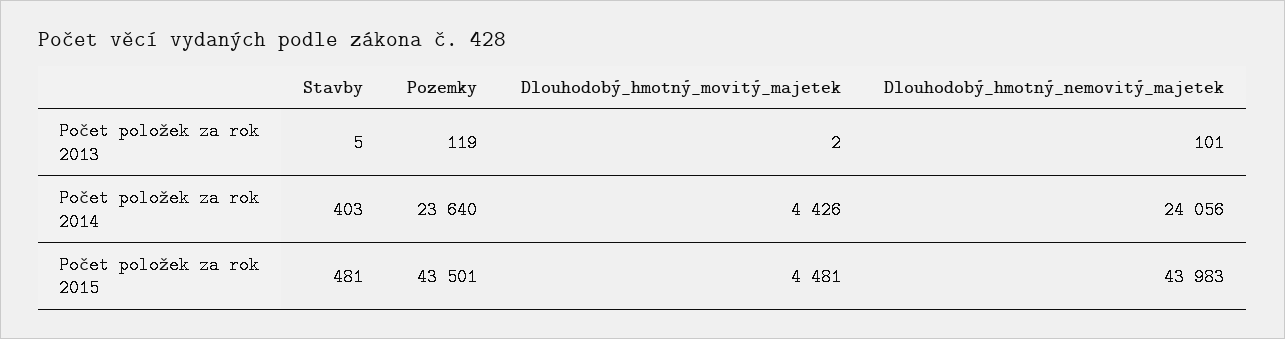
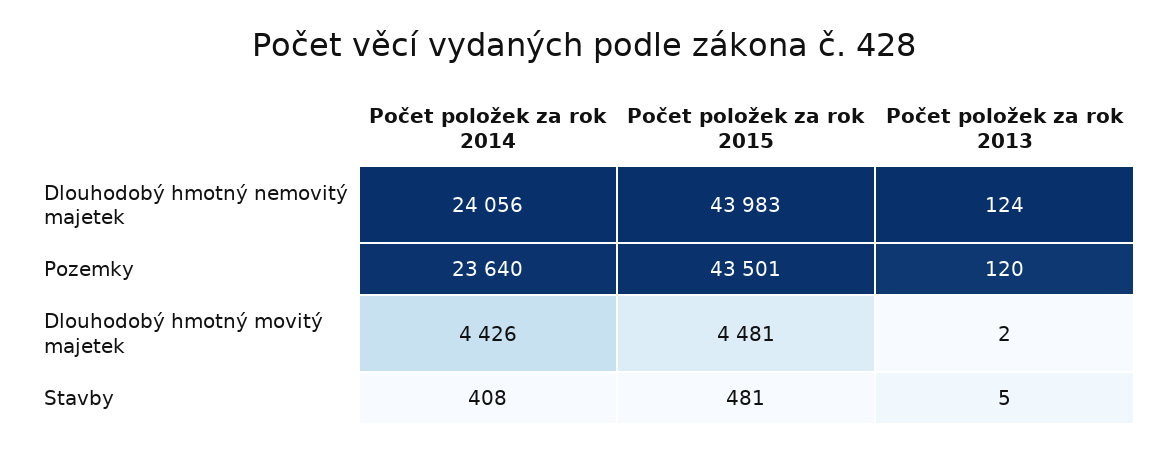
Pozemky, Počet položek za rok 2013: 119 -> 120
Dlouhodobý_hmotný_nemovitý_majetek, Počet položek za rok 2013: 101 -> 124
Stavby, Počet položek za rok 2014: 403 -> 408

